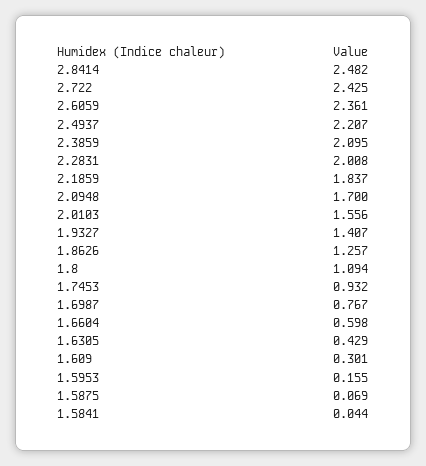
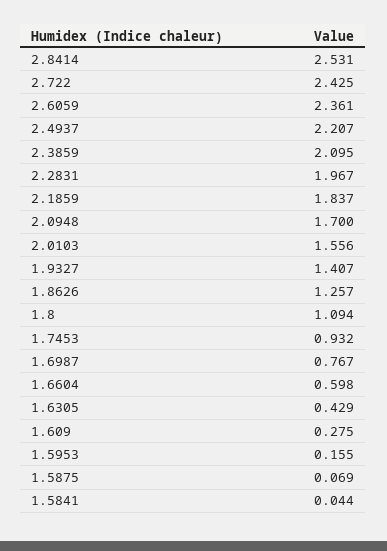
2.8414: 2.482 -> 2.531
2.2831: 2.008 -> 1.967
1.609: 0.301 -> 0.275

